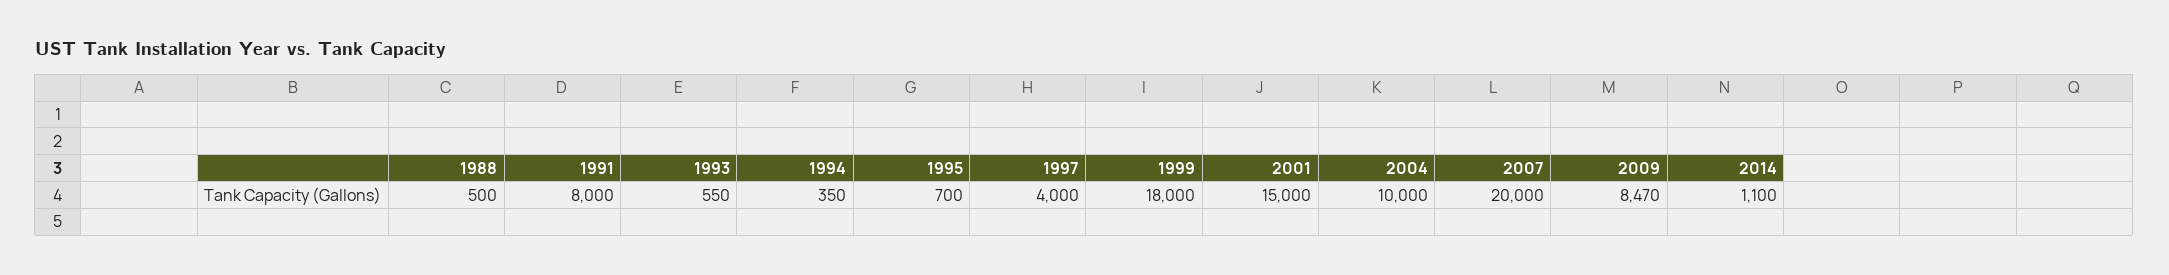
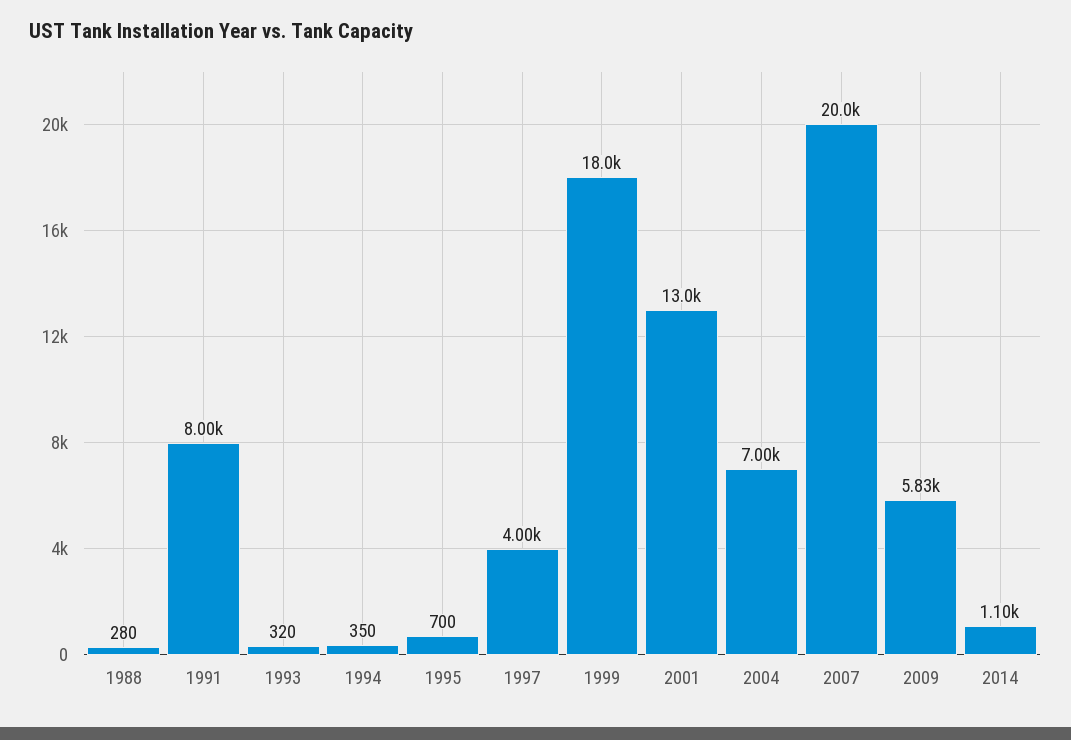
1988: 500 -> 280
1993: 550 -> 320
2001: 15000 -> 13000
2004: 10000 -> 7000
2009: 8470 -> 5830

